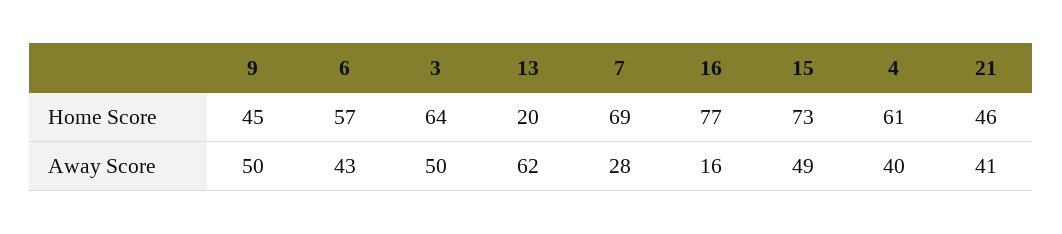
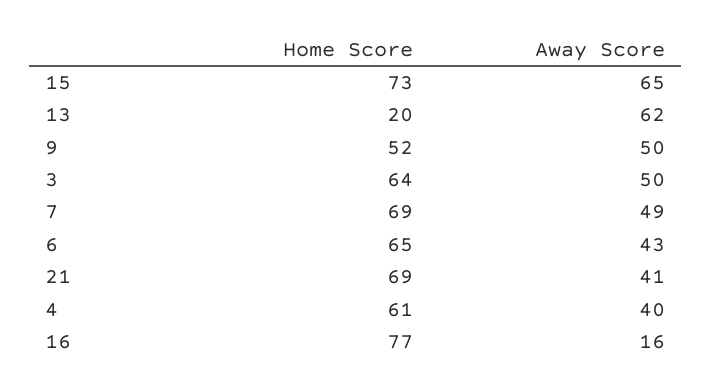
9, Home Score: 45 -> 52
6, Home Score: 57 -> 65
21, Home Score: 46 -> 69
7, Away Score: 28 -> 49
15, Away Score: 49 -> 65

